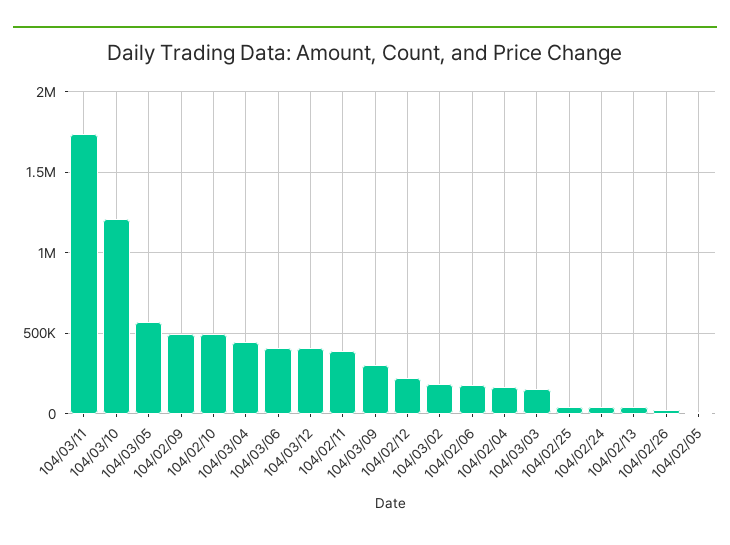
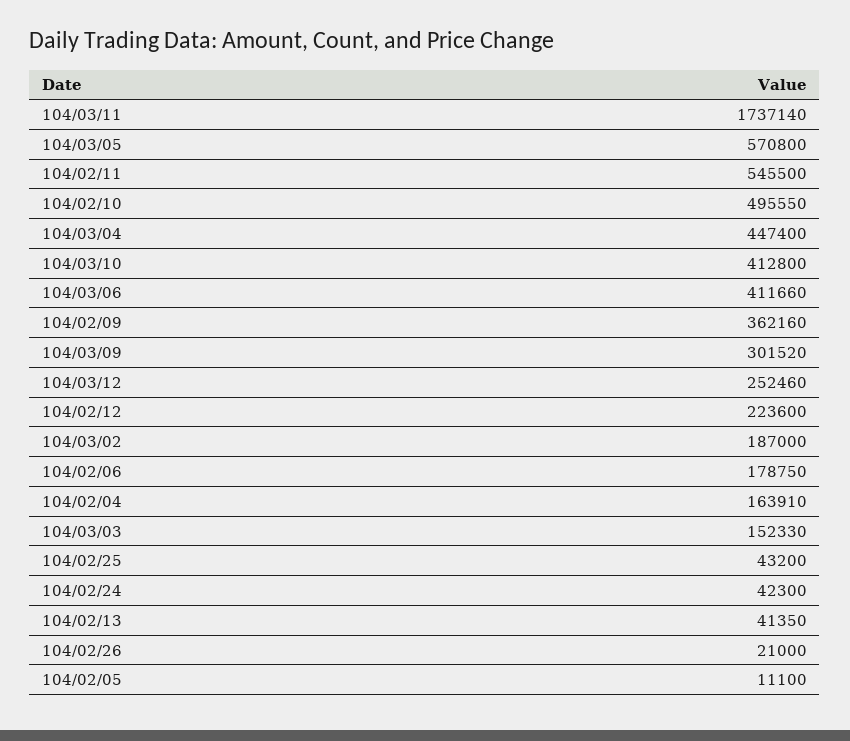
104/03/10: 1200000 -> 412800
104/02/09: 500000 -> 362160
104/03/12: 400000 -> 252460
104/02/11: 400000 -> 545500

